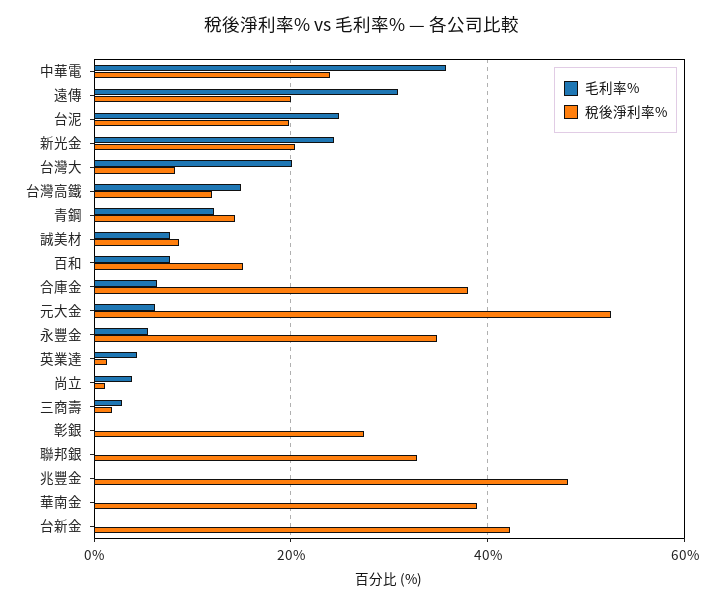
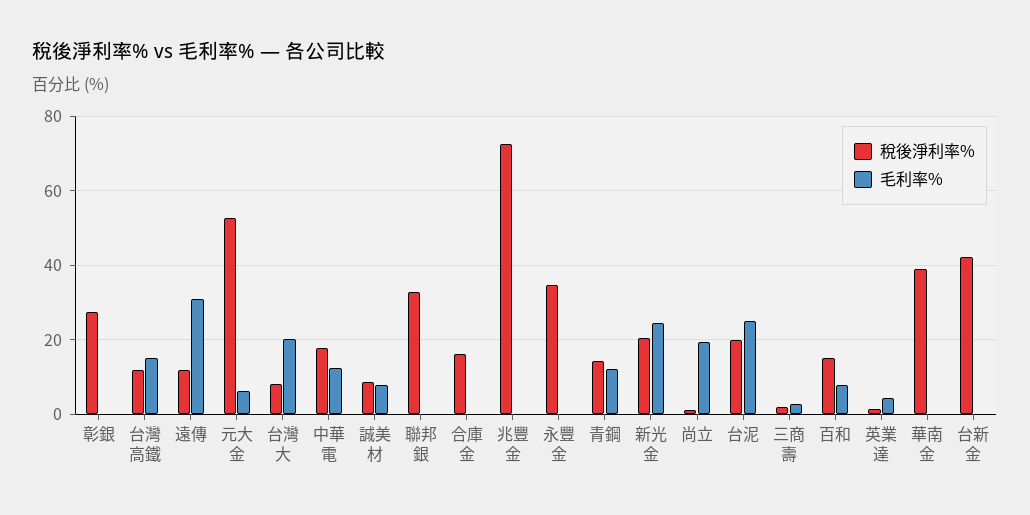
毛利率%, 中華電: 36 -> 12
稅後淨利率%, 中華電: 24 -> 18
稅後淨利率%, 遠傳: 20 -> 12
毛利率%, 合庫金: 6 -> 0
稅後淨利率%, 合庫金: 38 -> 16
毛利率%, 永豐金: 6 -> 0
毛利率%, 尚立: 4 -> 20
稅後淨利率%, 兆豐金: 48 -> 72

